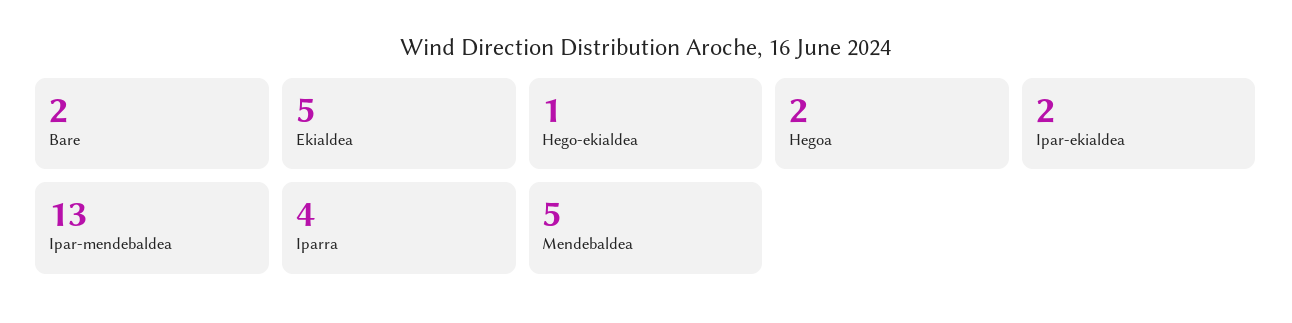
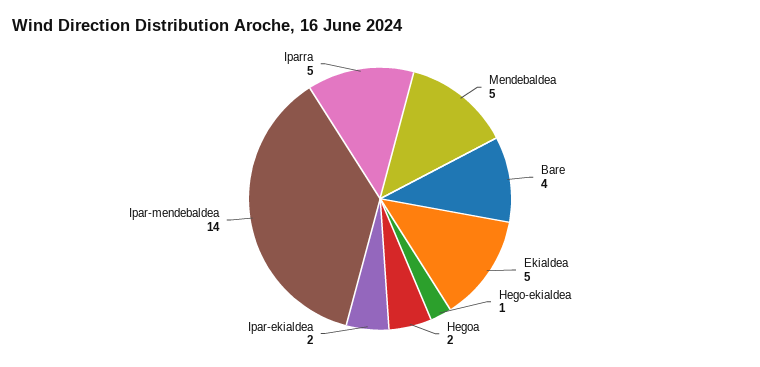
Bare: 2 -> 4
Ipar-mendebaldea: 13 -> 14
Iparra: 4 -> 5

